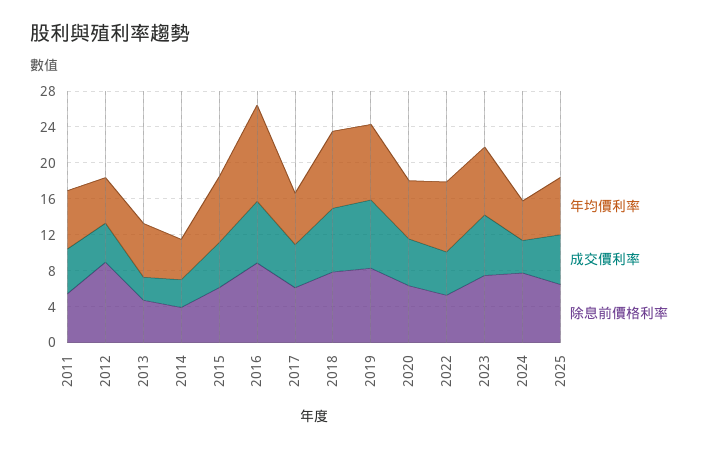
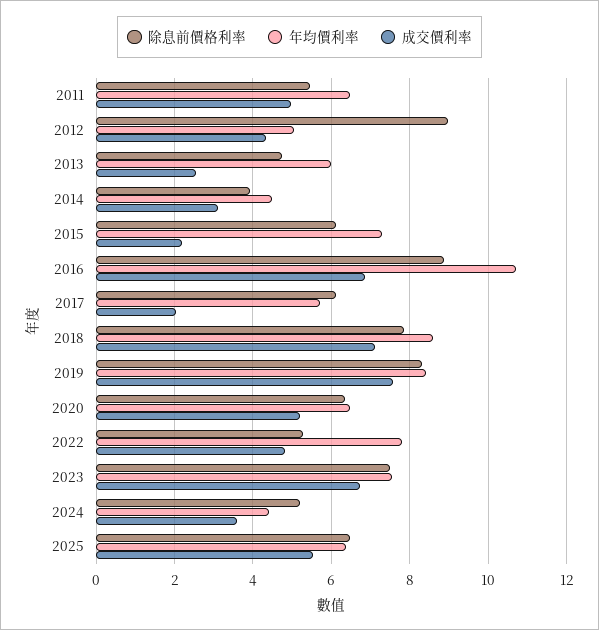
成交價利率, 2015: 5 -> 2.2
成交價利率, 2017: 5 -> 2
除息前價格利率, 2024: 8 -> 5.2

